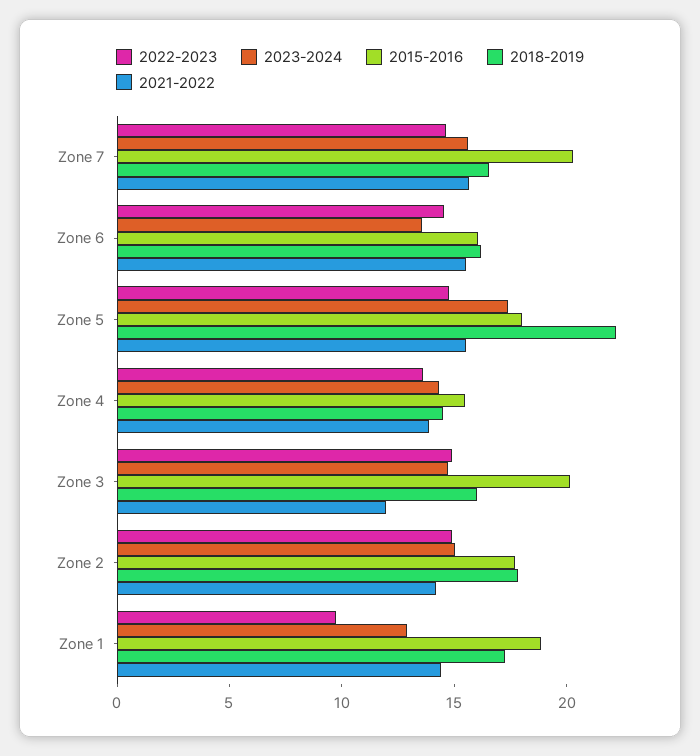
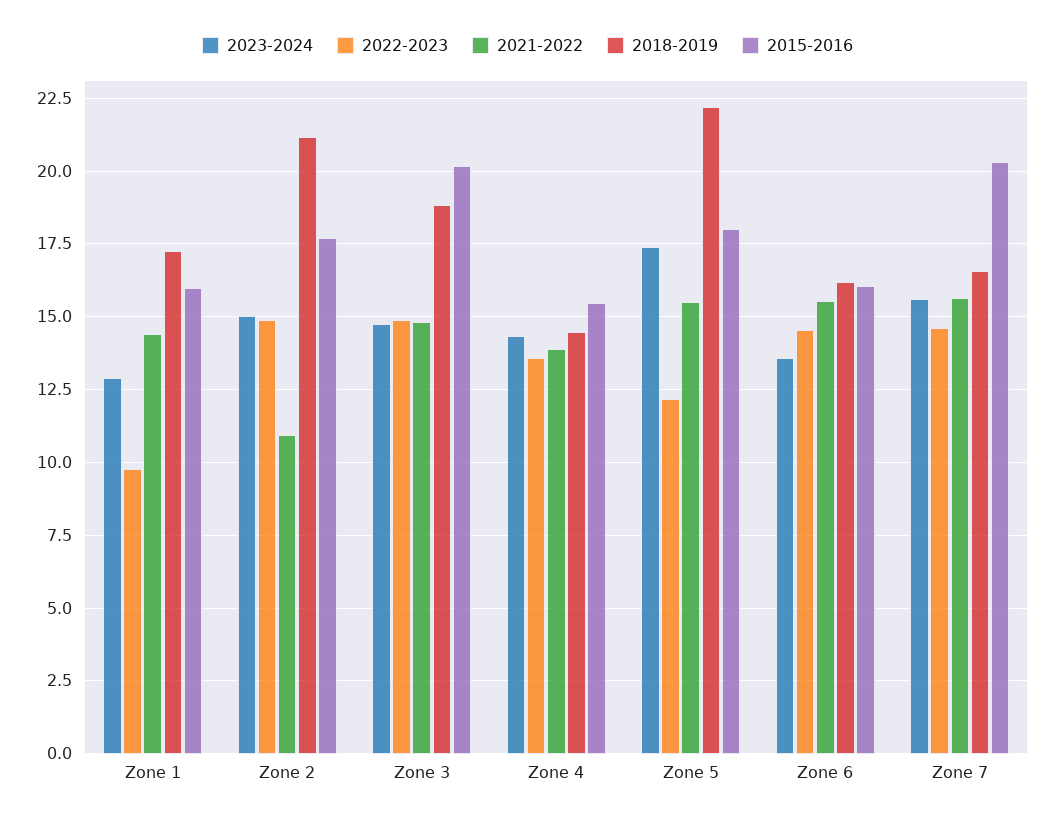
2022-2023, Zone 5: 15 -> 12.25
2018-2019, Zone 3: 16 -> 18.75
2021-2022, Zone 3: 12 -> 14.75
2018-2019, Zone 2: 18 -> 21.25
2021-2022, Zone 2: 14 -> 11
2015-2016, Zone 1: 19 -> 16

